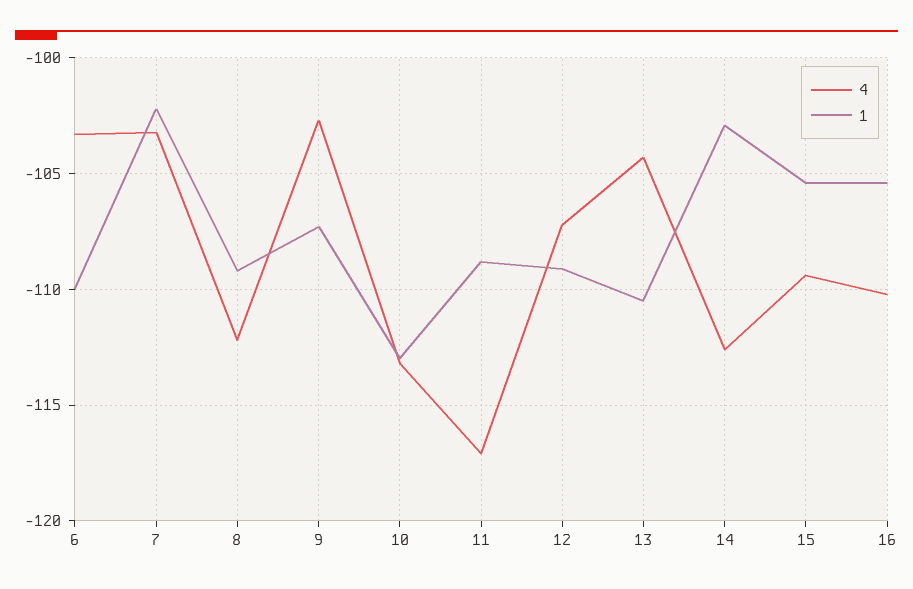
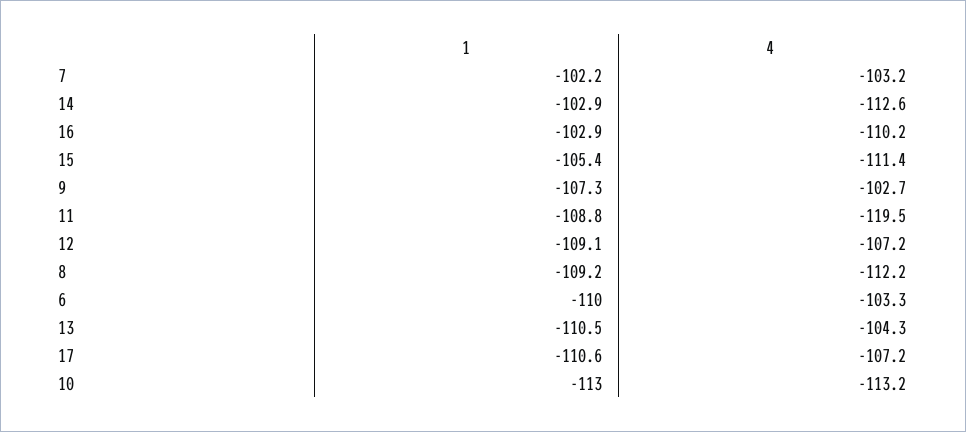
4, 11: -117 -> -119.5
4, 15: -109.5 -> -111.4
1, 16: -105.5 -> -102.9
1, 17: none -> -110.6
4, 17: none -> -107.2

